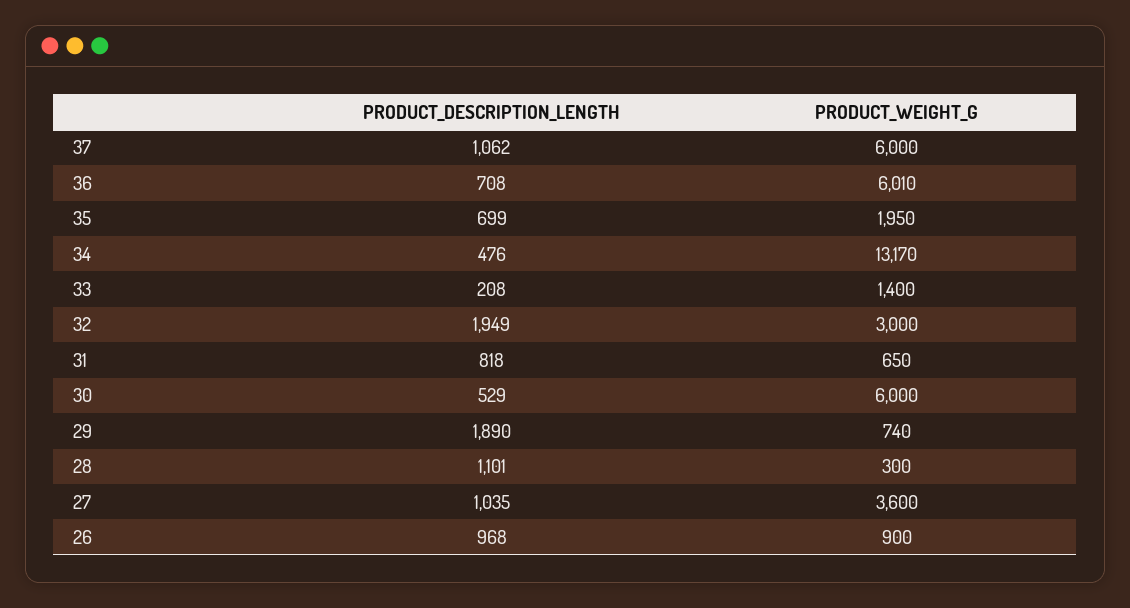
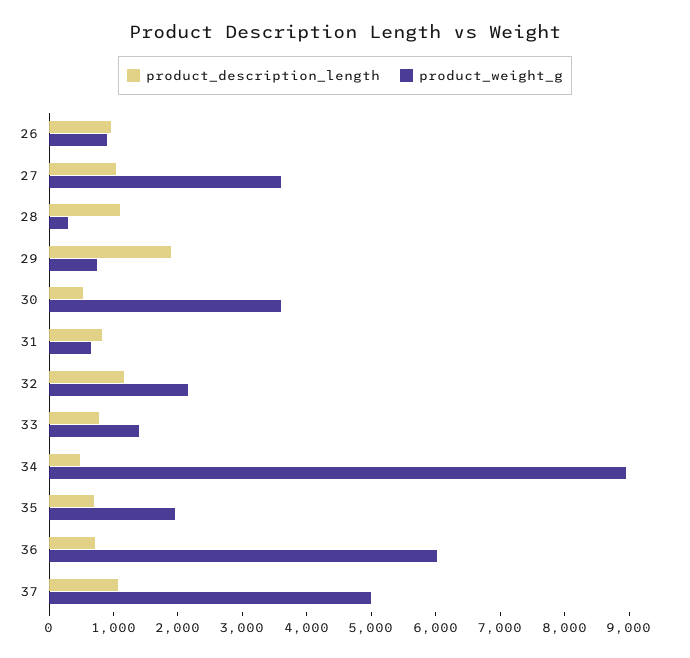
PRODUCT_WEIGHT_G, 37: 6000 -> 5000
PRODUCT_WEIGHT_G, 34: 13170 -> 9000
PRODUCT_DESCRIPTION_LENGTH, 33: 208 -> 800
PRODUCT_DESCRIPTION_LENGTH, 32: 1949 -> 1200
PRODUCT_WEIGHT_G, 32: 3000 -> 2200
PRODUCT_WEIGHT_G, 30: 6000 -> 3600

